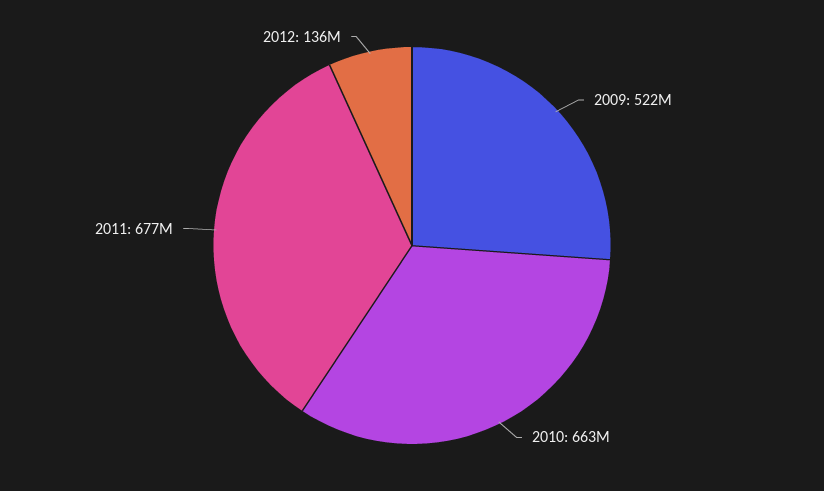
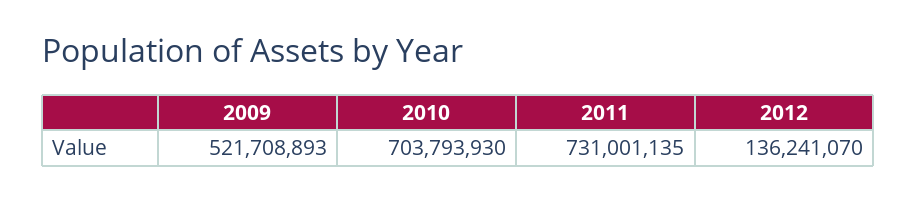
2010: 663000000 -> 703793930
2011: 677000000 -> 731001135

